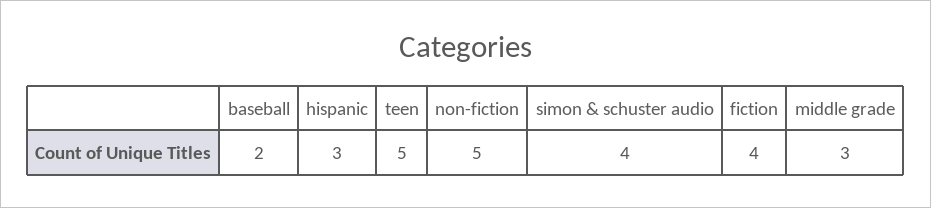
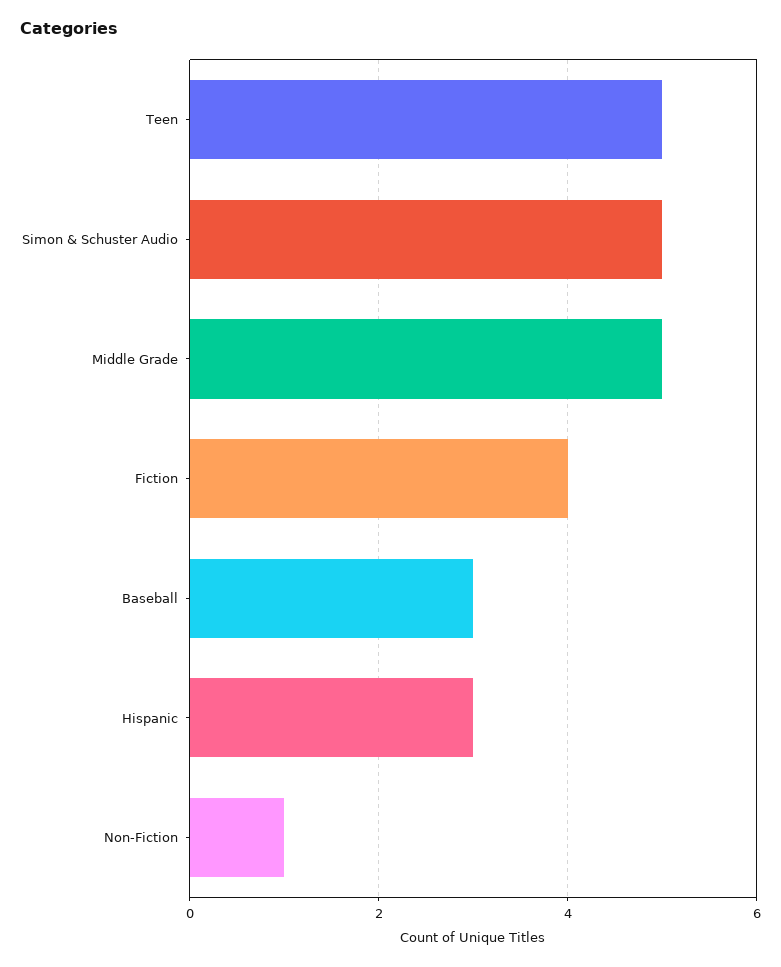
baseball: 2 -> 3
non-fiction: 5 -> 1
simon & schuster audio: 4 -> 5
middle grade: 3 -> 5

